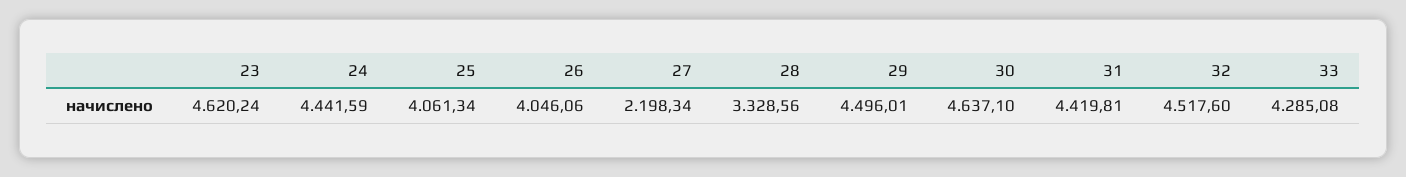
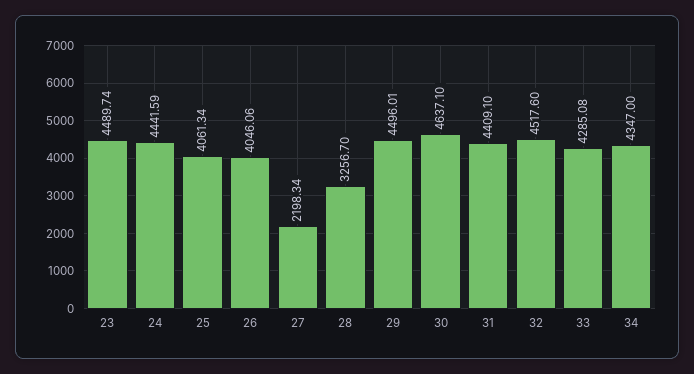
23: 4620.24 -> 4489.74
28: 3328.56 -> 3256.7
31: 4419.81 -> 4409.1
34: none -> 4347

